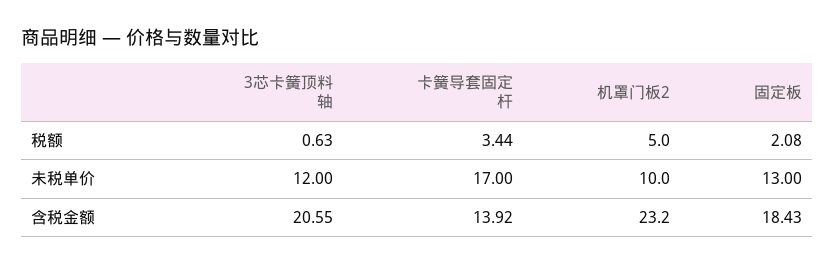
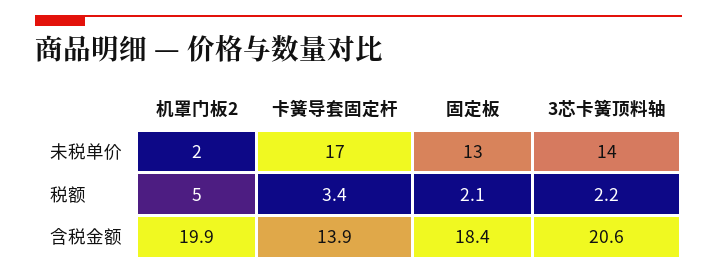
3芯卡簧顶料轴, 税额: 0.63 -> 2.2
3芯卡簧顶料轴, 未税单价: 12 -> 14
机罩门板2, 未税单价: 10 -> 2
机罩门板2, 含税金额: 23.2 -> 19.9

